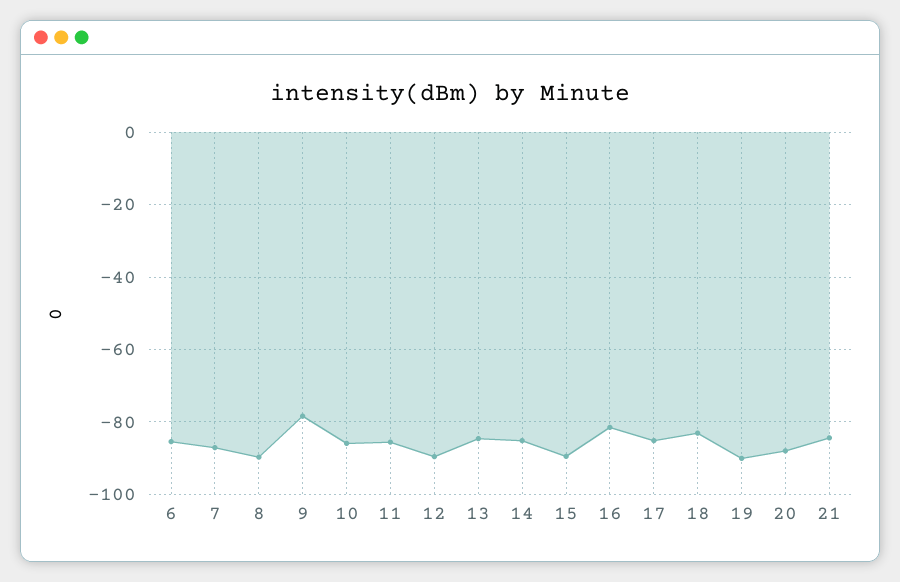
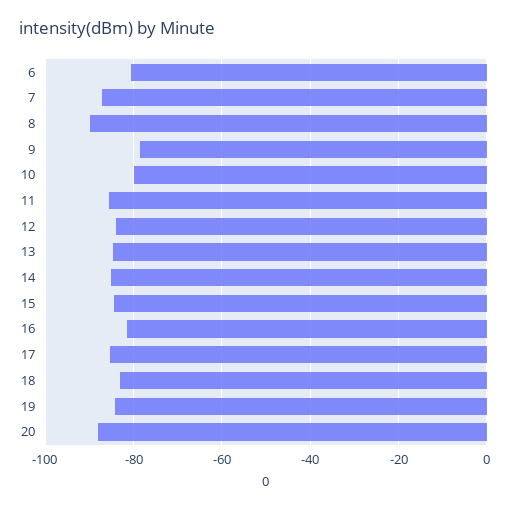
6: -86 -> -80
10: -86 -> -80
12: -90 -> -84
15: -90 -> -84
19: -90 -> -84
21: -84 -> none

